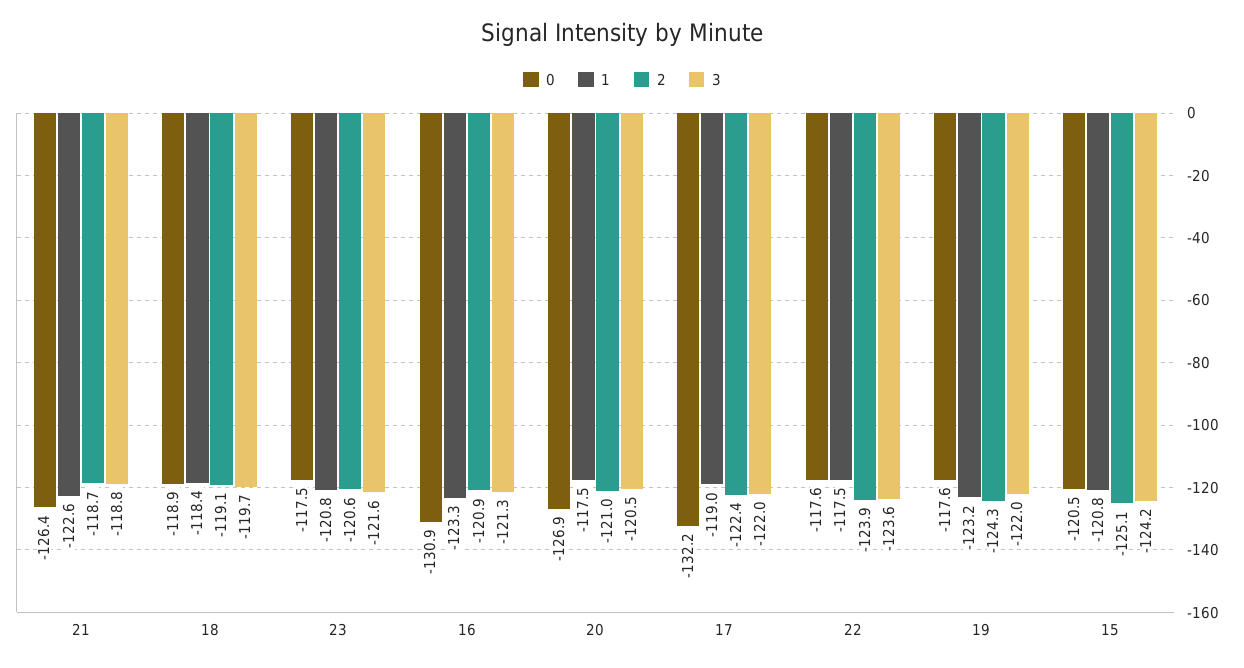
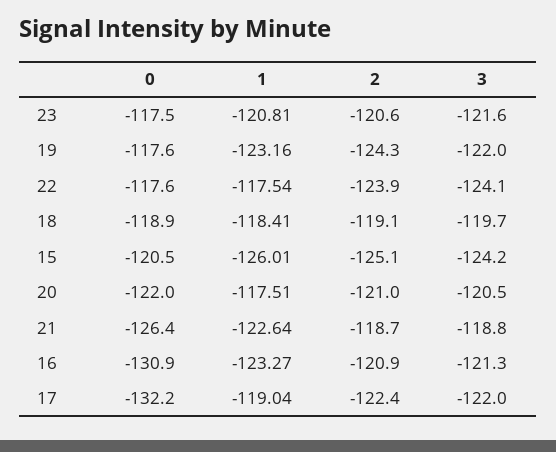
0, 20: -126.9 -> -122
3, 22: -123.6 -> -124.1
1, 15: -120.8 -> -126.01

